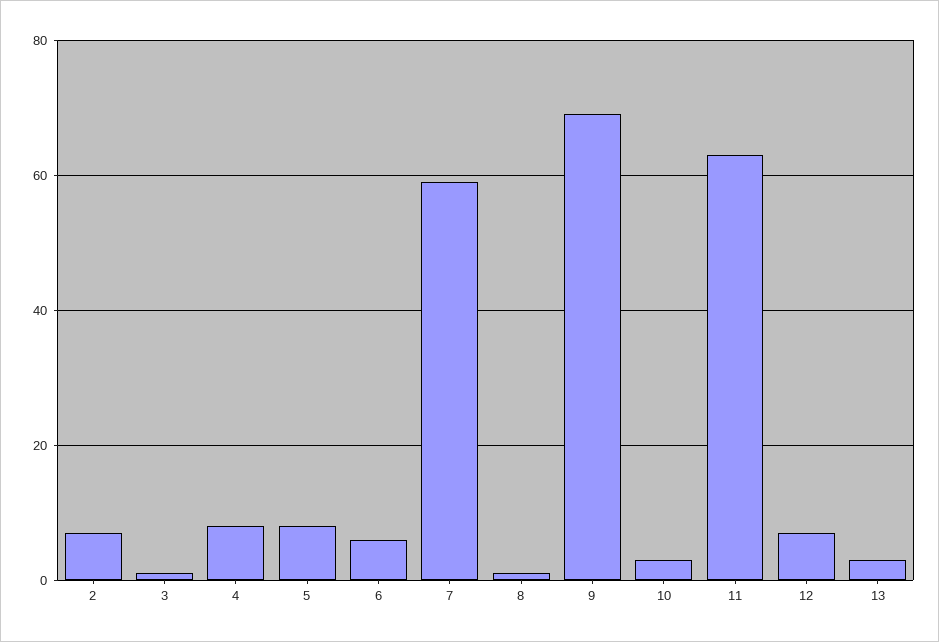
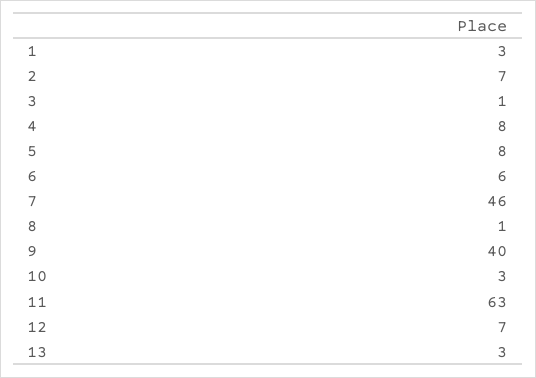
7: 60 -> 46
9: 70 -> 40
1: none -> 3

